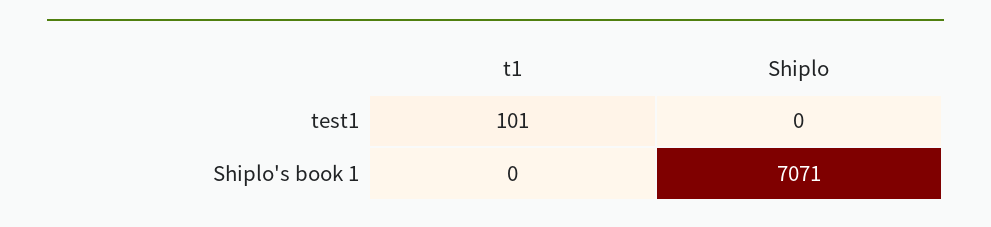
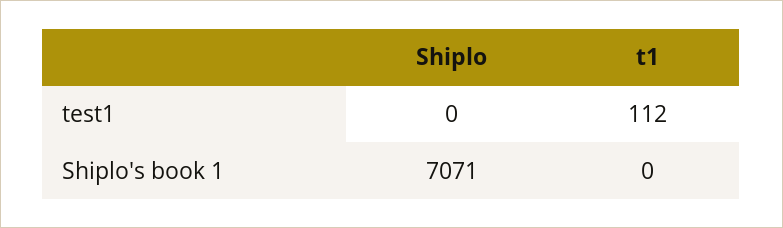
t1, test1: 101 -> 112

